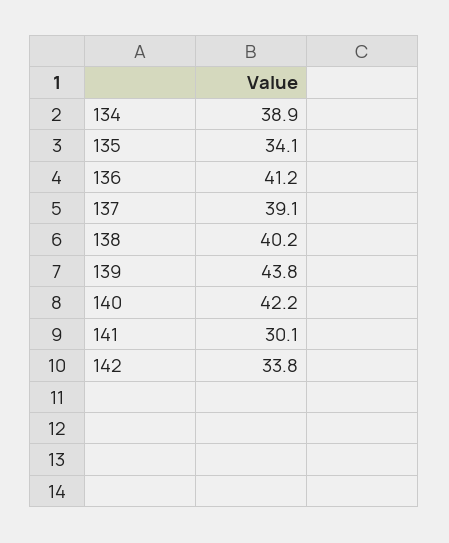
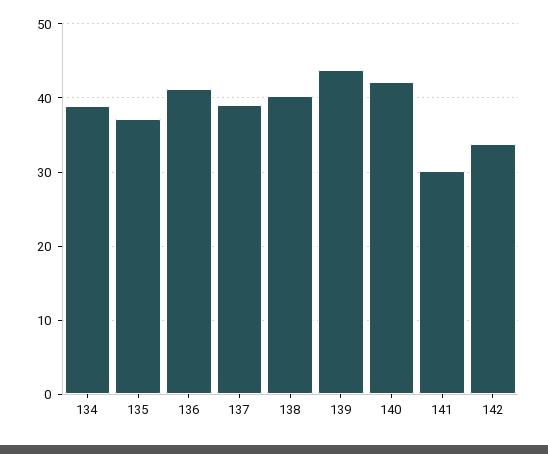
135: 34.1 -> 37

